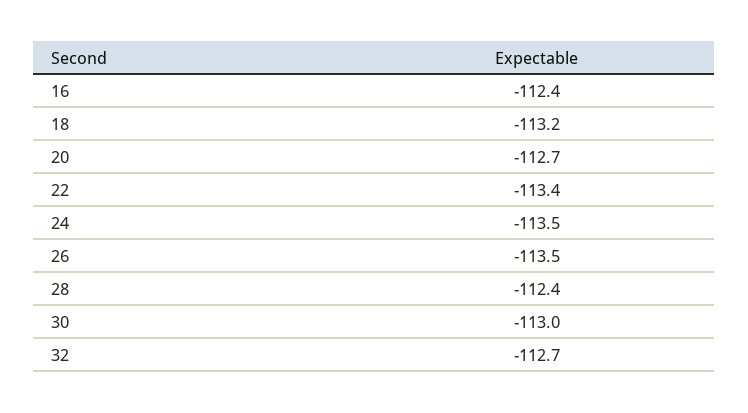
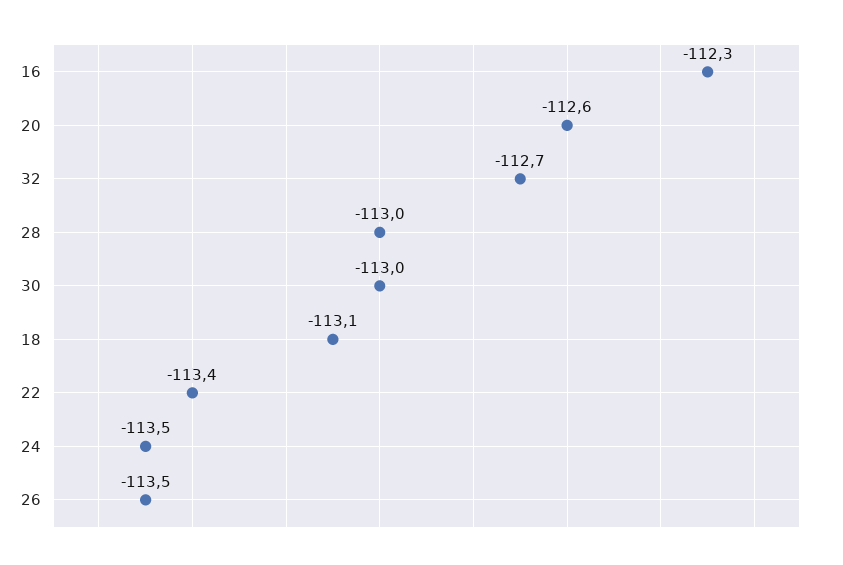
16: -112.4 -> -112.3
18: -113.2 -> -113.1
20: -112.7 -> -112.6
28: -112.4 -> -113

